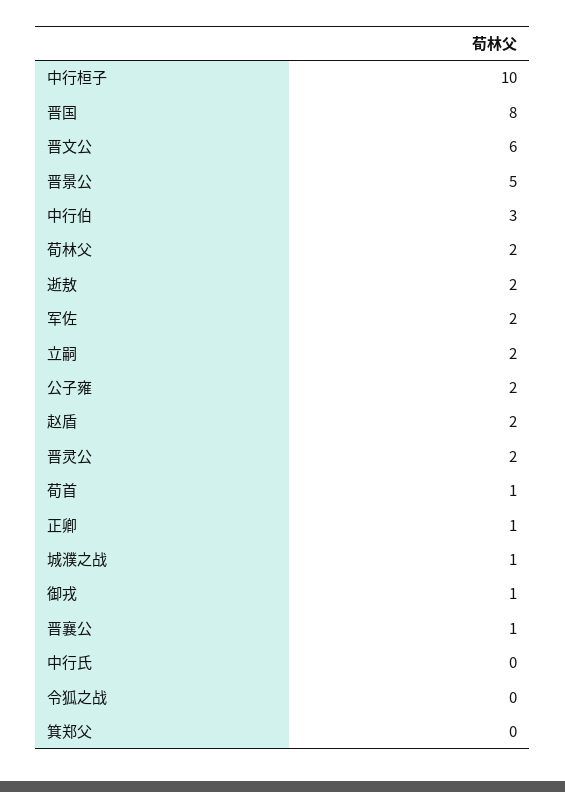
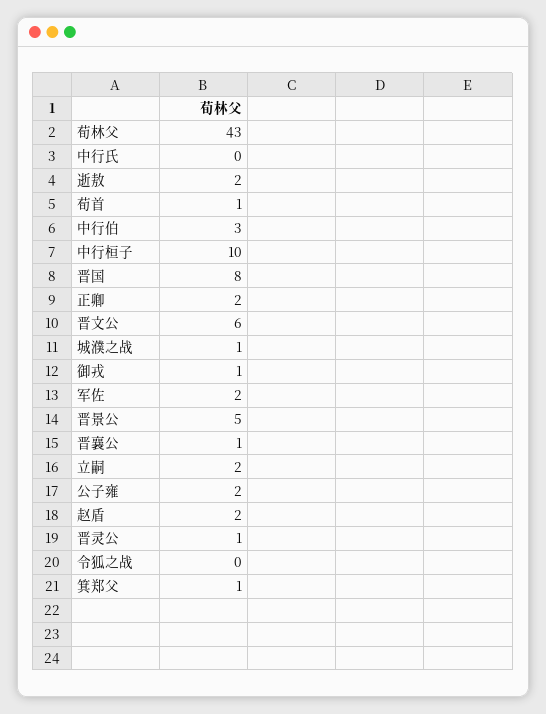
荀林父: 2 -> 43
晋灵公: 2 -> 1
正卿: 1 -> 2
箕郑父: 0 -> 1

